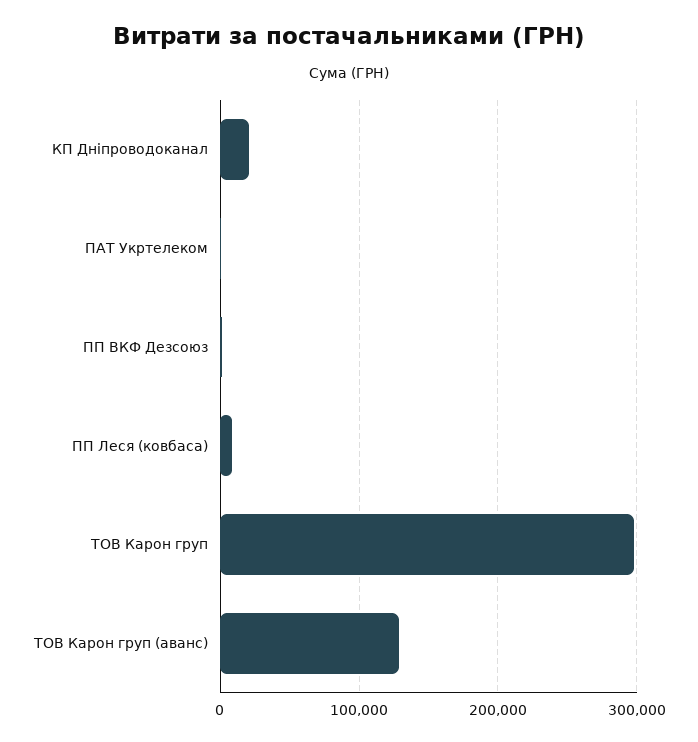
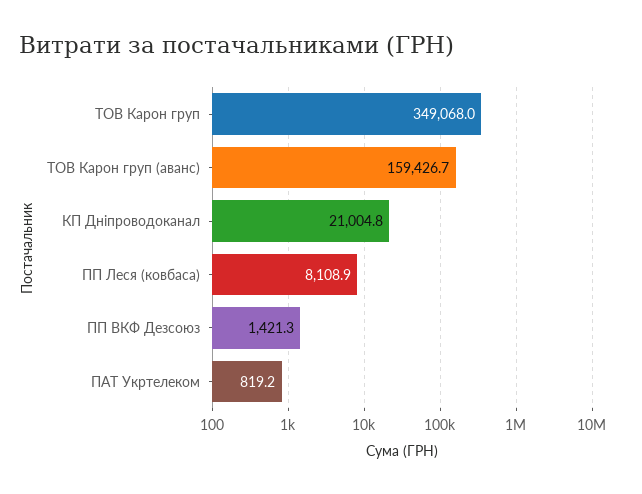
ТОВ Карон груп: 300000 -> 349068
ТОВ Карон груп (аванс): 130000 -> 159426.7

